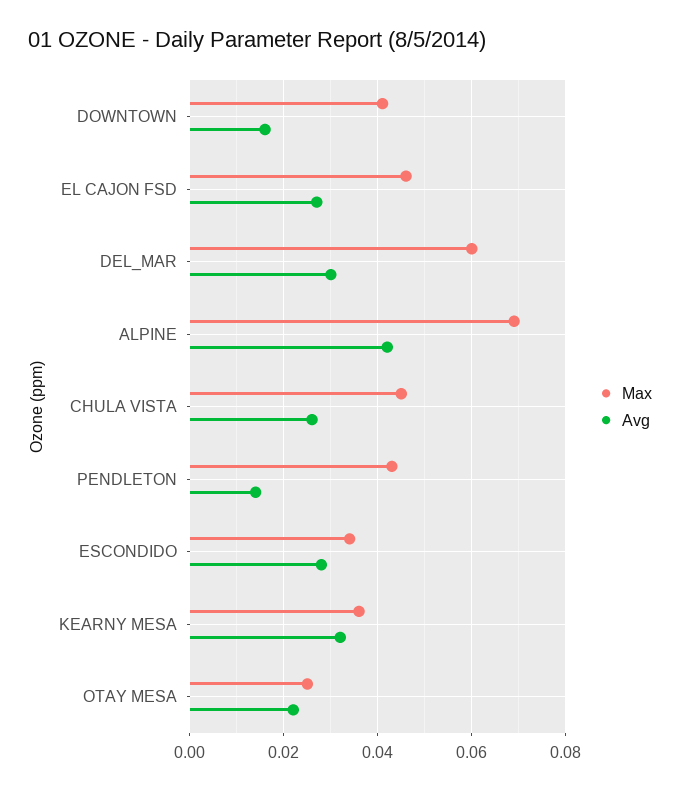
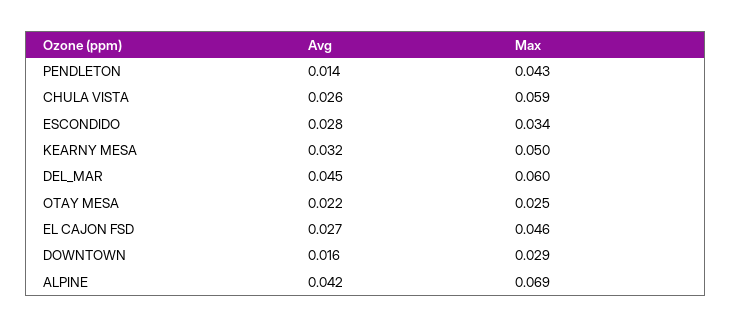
Max, DOWNTOWN: 0.04 -> 0.029
Avg, DEL_MAR: 0.03 -> 0.045
Max, CHULA VISTA: 0.045 -> 0.059
Max, KEARNY MESA: 0.035 -> 0.05

